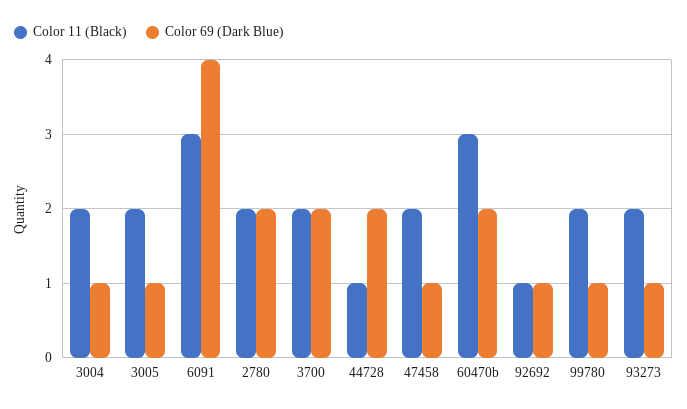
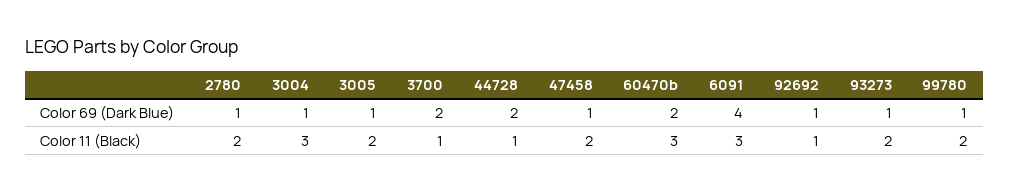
Color 11 (Black), 3004: 2 -> 3
Color 69 (Dark Blue), 2780: 2 -> 1
Color 11 (Black), 3700: 2 -> 1

